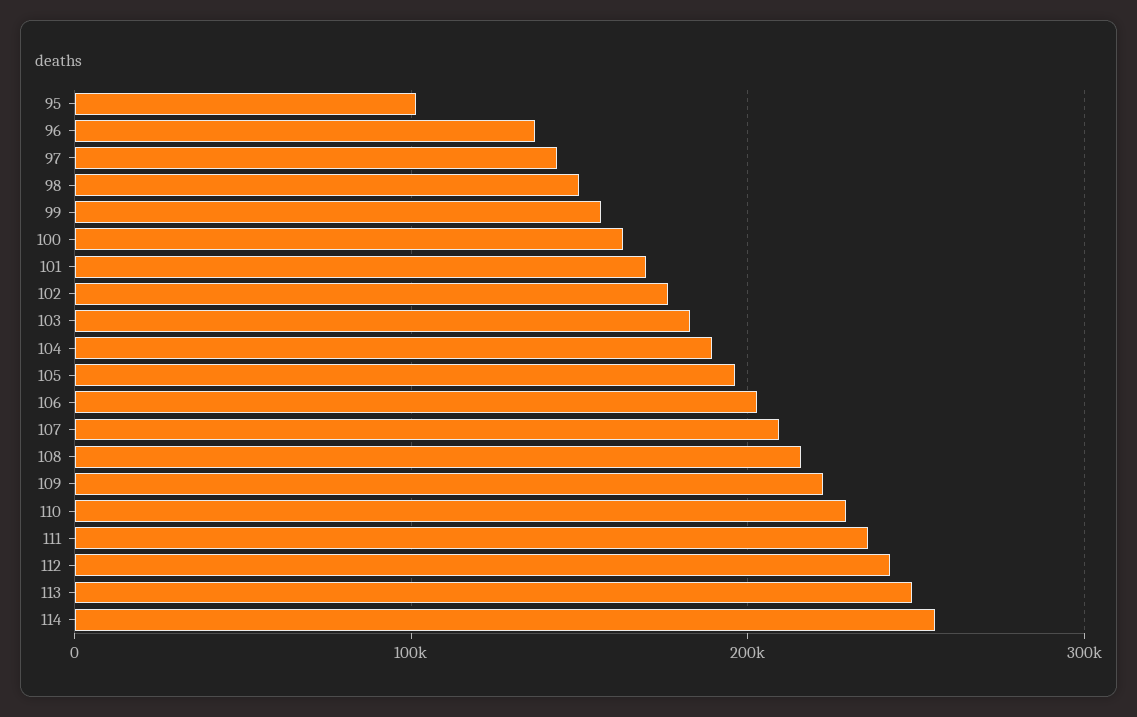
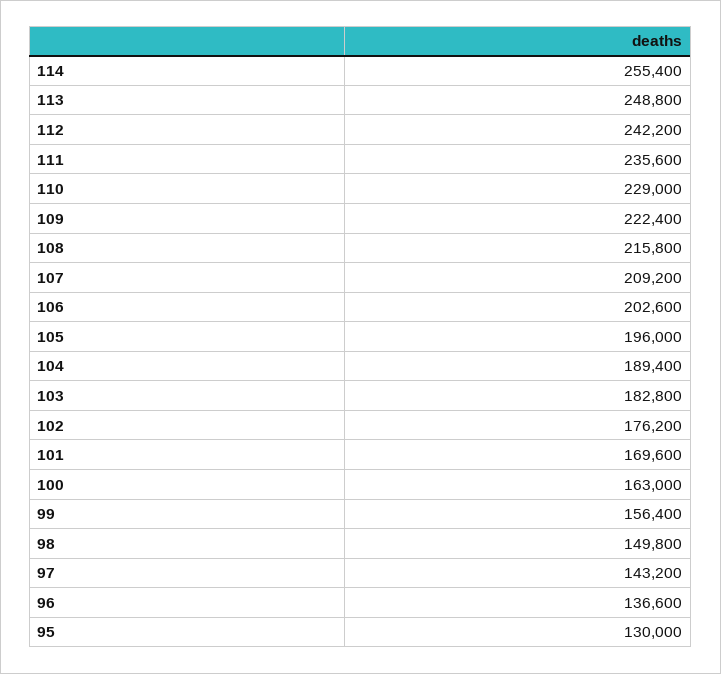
95: 100000 -> 130000

